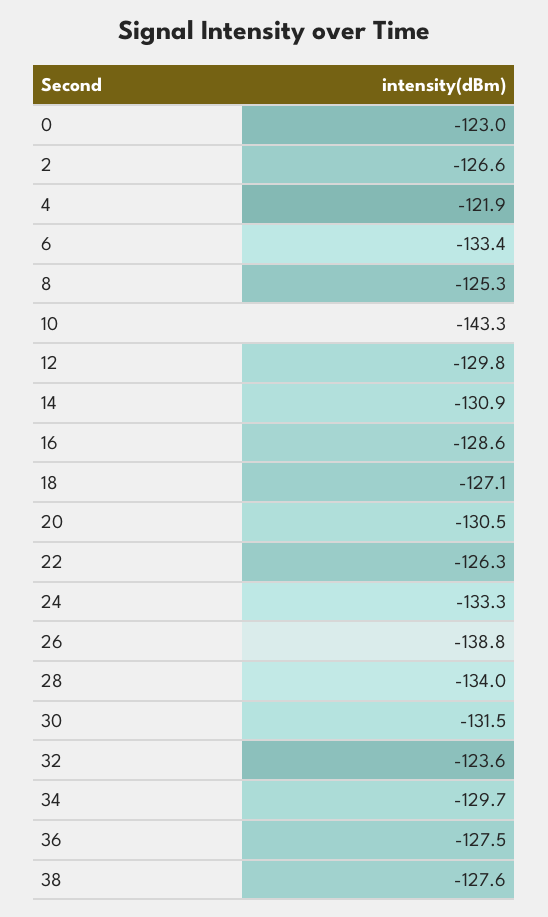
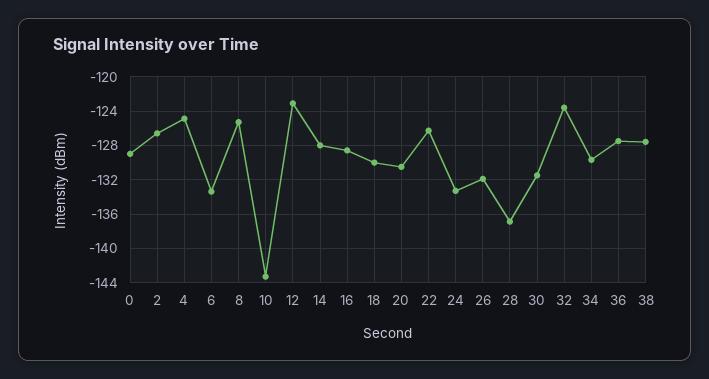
0: -123 -> -129
4: -121.9 -> -125
12: -129.8 -> -123
14: -130.9 -> -128
18: -127.1 -> -130
26: -138.8 -> -132
28: -134 -> -137

